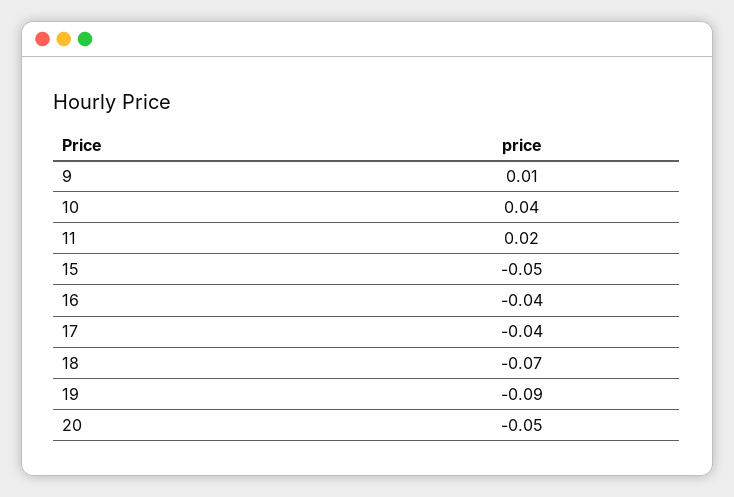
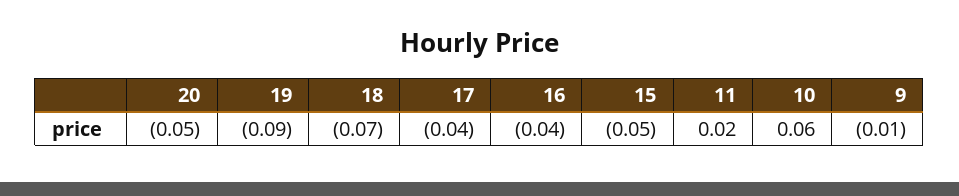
9: 0.01 -> -0.01
10: 0.04 -> 0.06

